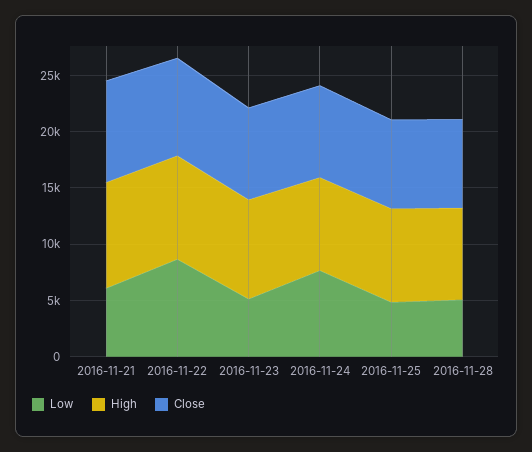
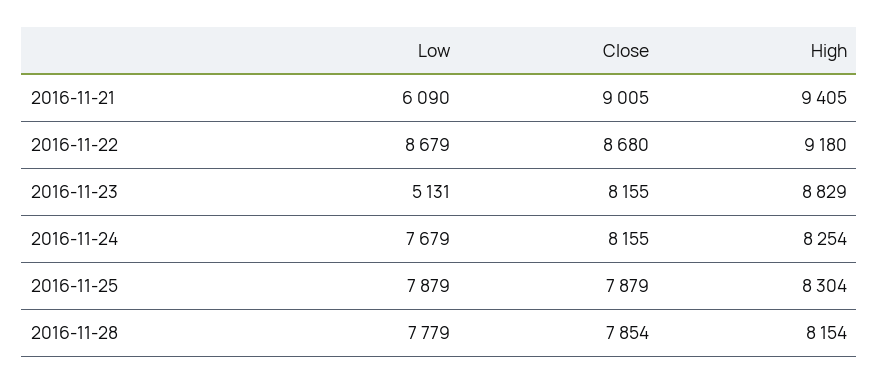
Low, 2016-11-25: 5000 -> 7879
Low, 2016-11-28: 5000 -> 7779

